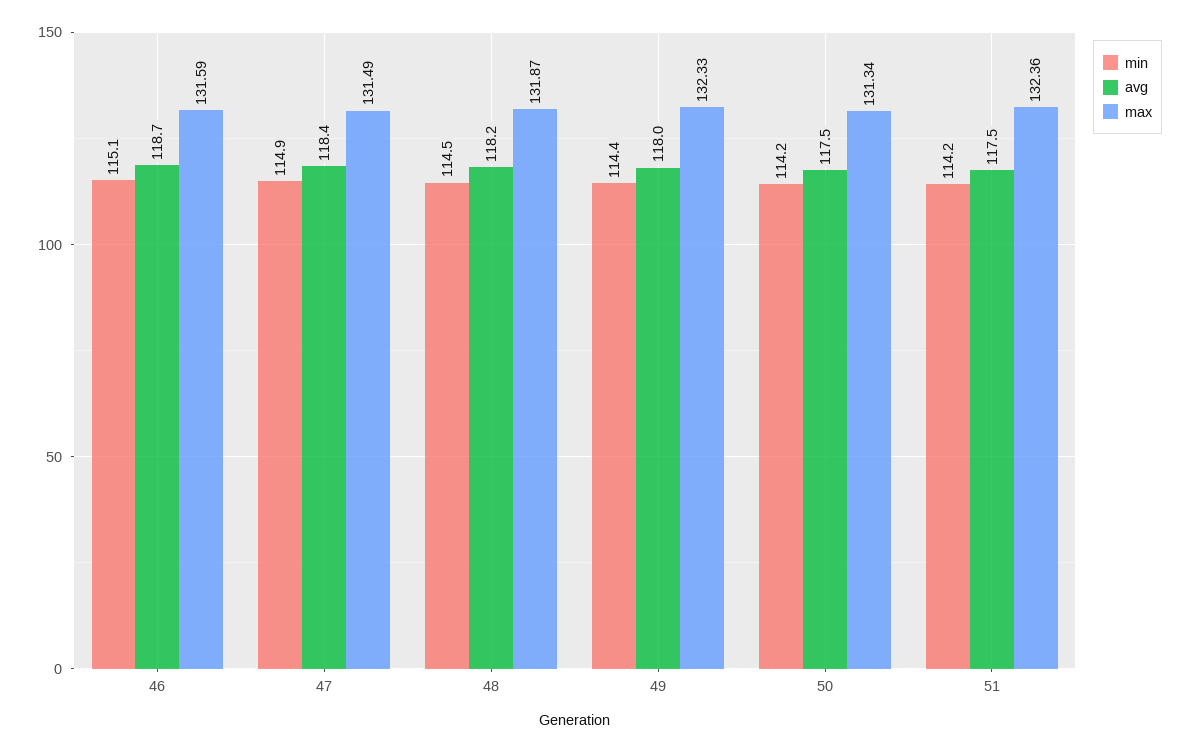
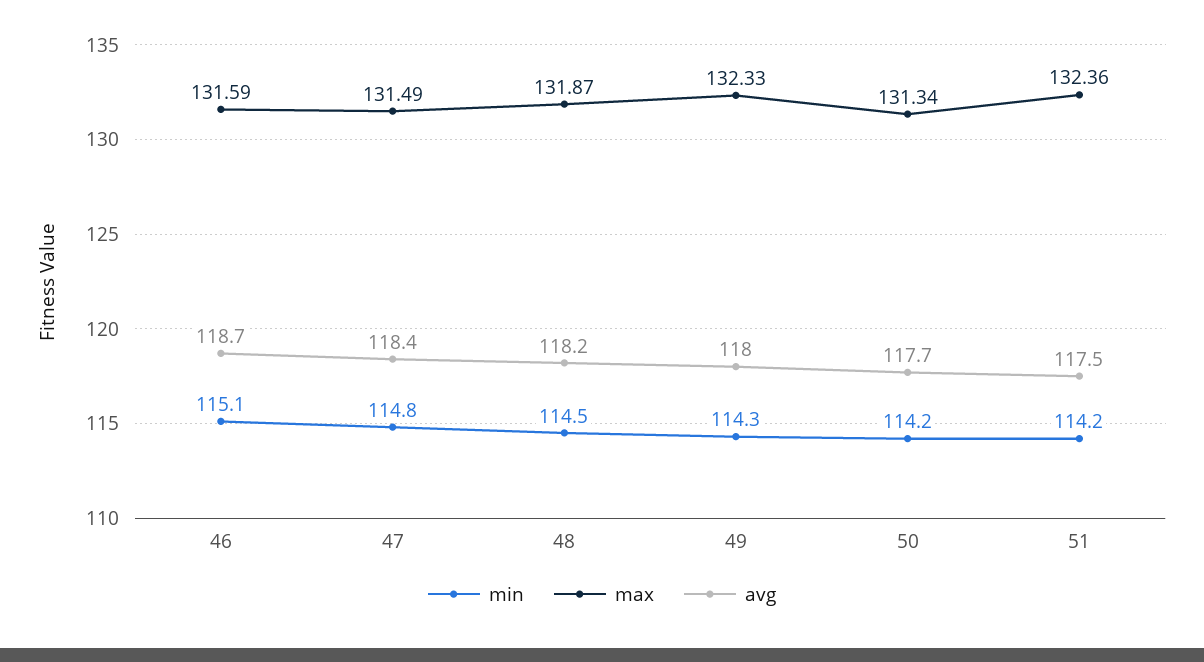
min, 47: 114.9 -> 114.8
min, 49: 114.4 -> 114.3
avg, 50: 117.5 -> 117.7

